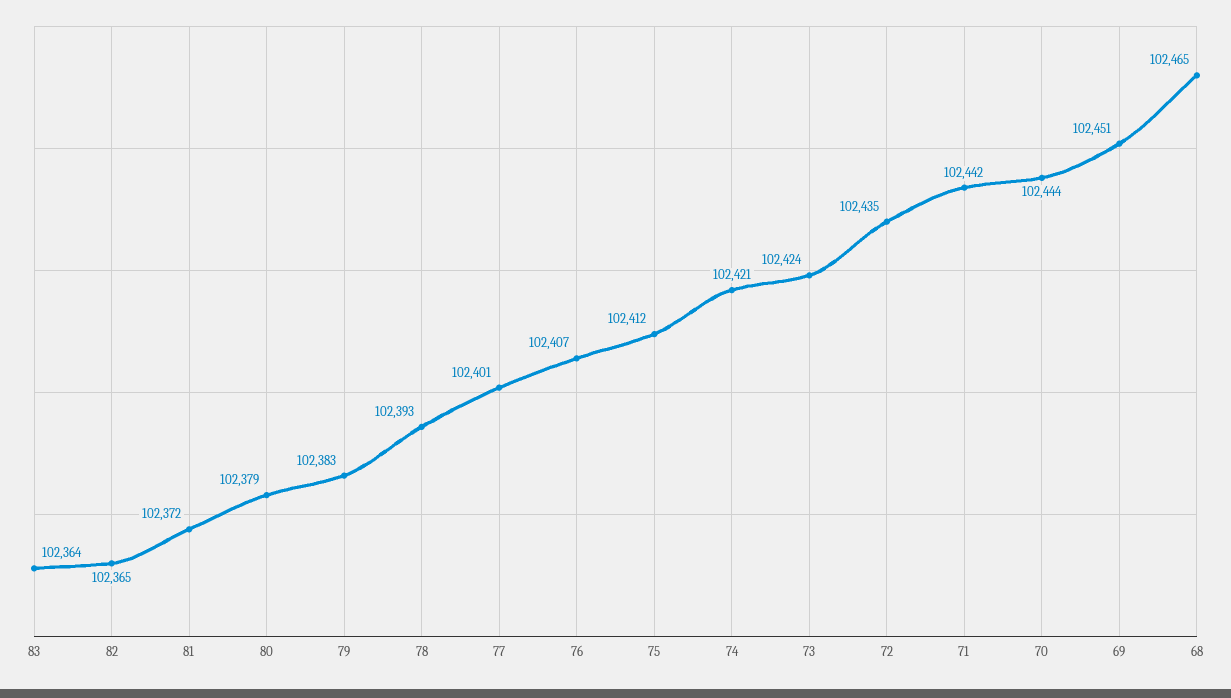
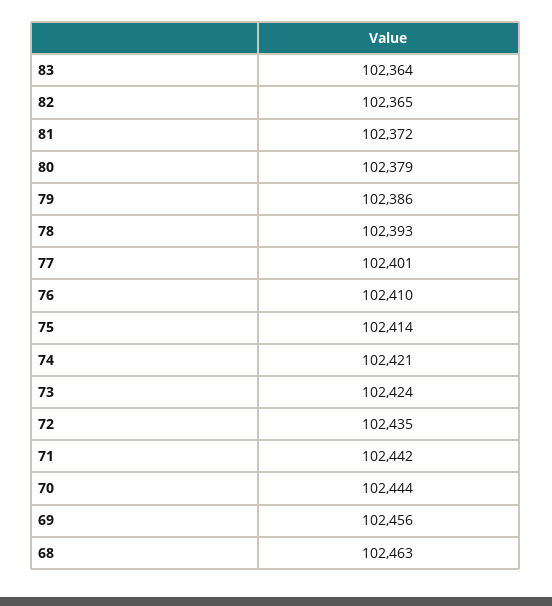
79: 102383 -> 102386
76: 102407 -> 102410
75: 102412 -> 102414
69: 102451 -> 102456
68: 102465 -> 102463

